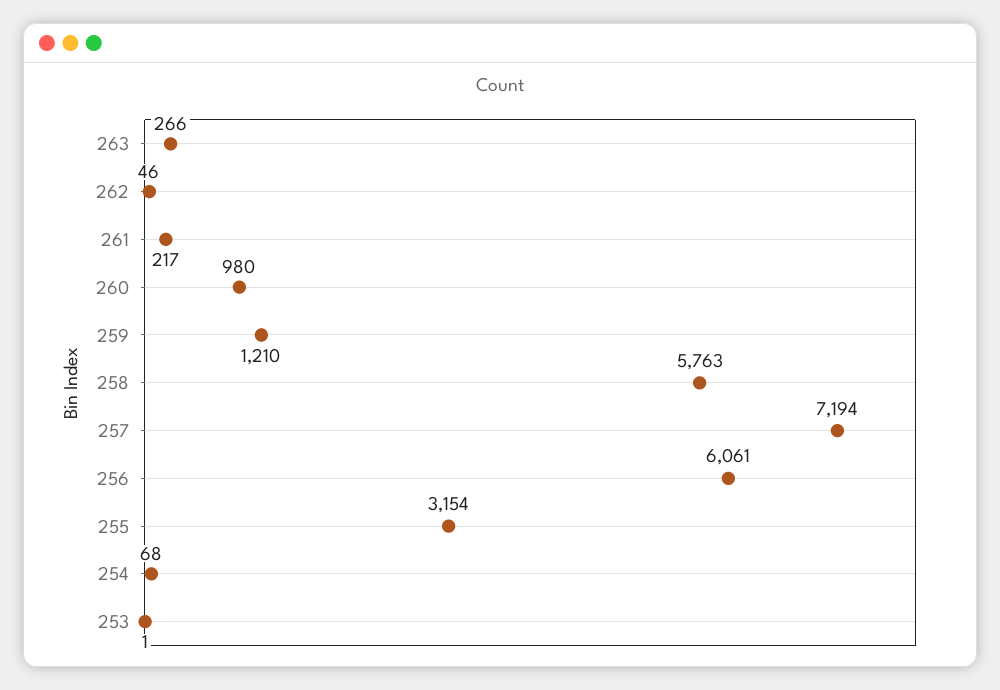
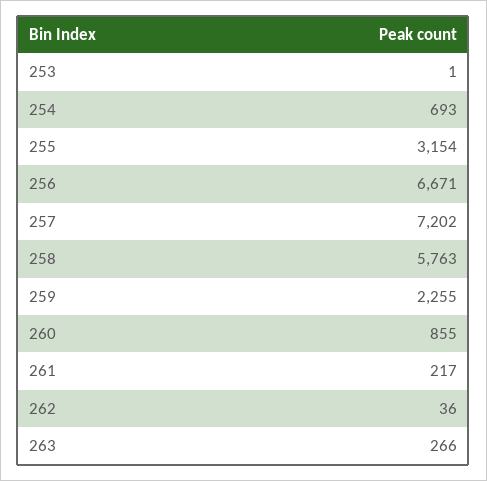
262: 46 -> 36
260: 980 -> 855
259: 1210 -> 2255
257: 7194 -> 7202
256: 6061 -> 6671
254: 68 -> 693

